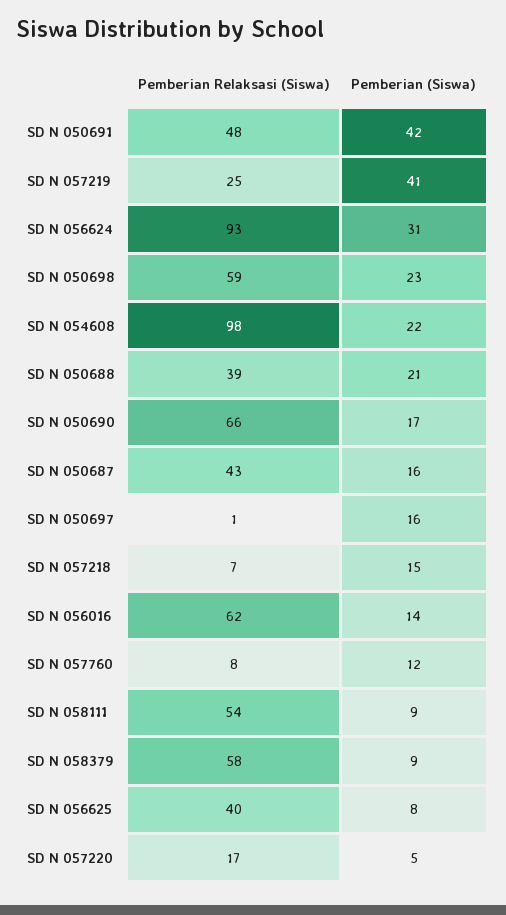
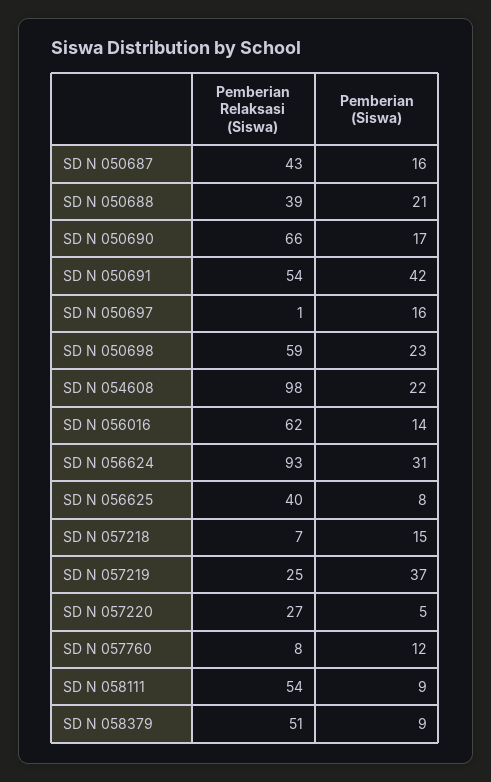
Pemberian Relaksasi (Siswa), SD N 050691: 48 -> 54
Pemberian (Siswa), SD N 057219: 41 -> 37
Pemberian Relaksasi (Siswa), SD N 058379: 58 -> 51
Pemberian Relaksasi (Siswa), SD N 057220: 17 -> 27

